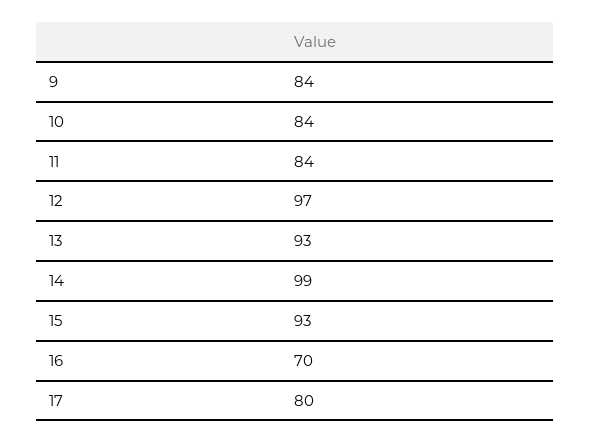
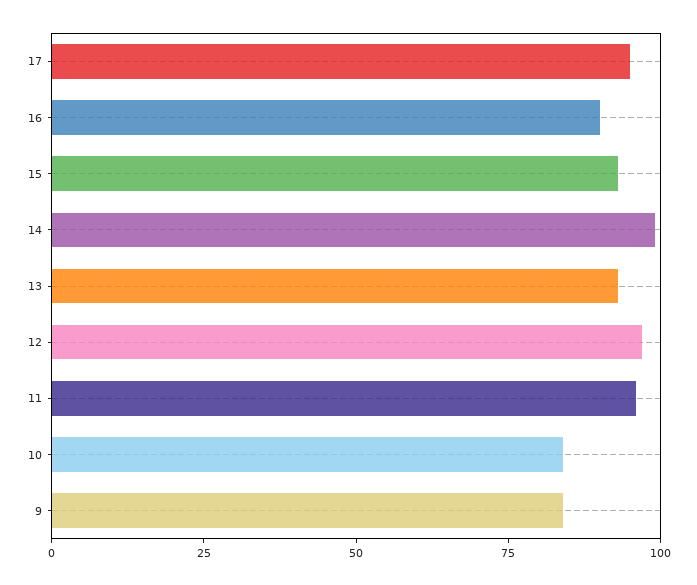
11: 84 -> 95
16: 70 -> 90
17: 80 -> 95

